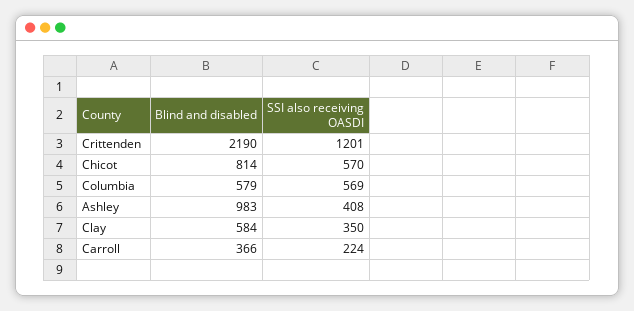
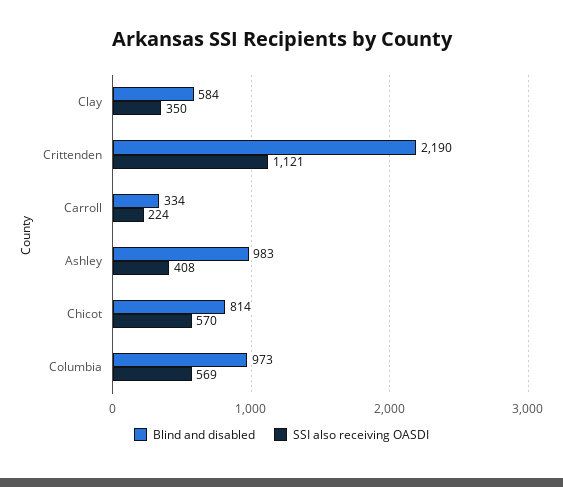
SSI also receiving OASDI, Crittenden: 1201 -> 1121
Blind and disabled, Columbia: 579 -> 973
Blind and disabled, Carroll: 366 -> 334

